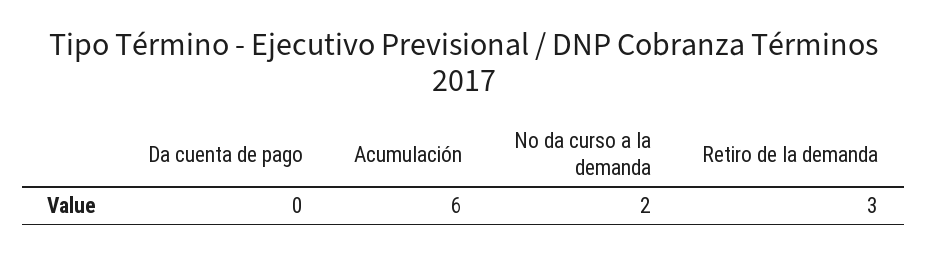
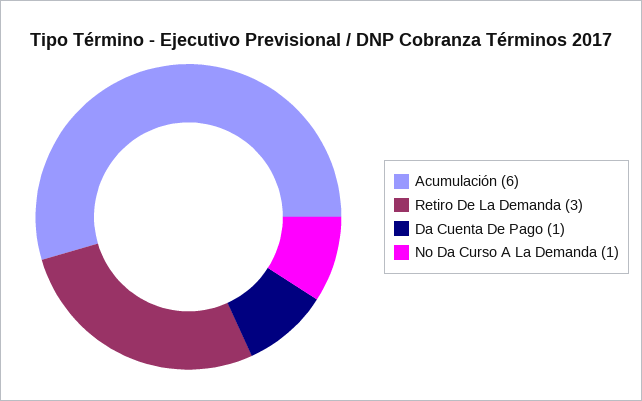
Da cuenta de pago: 0 -> 1
No da curso a la demanda: 2 -> 1

